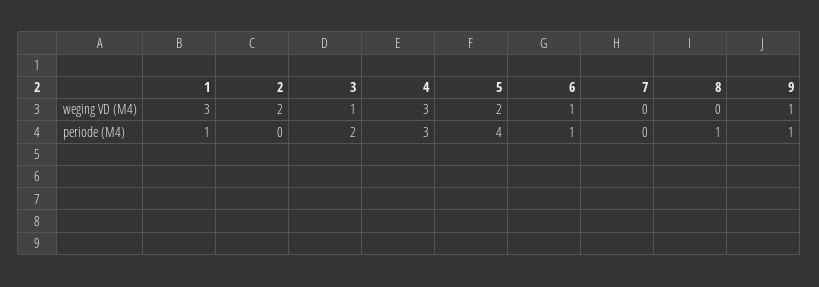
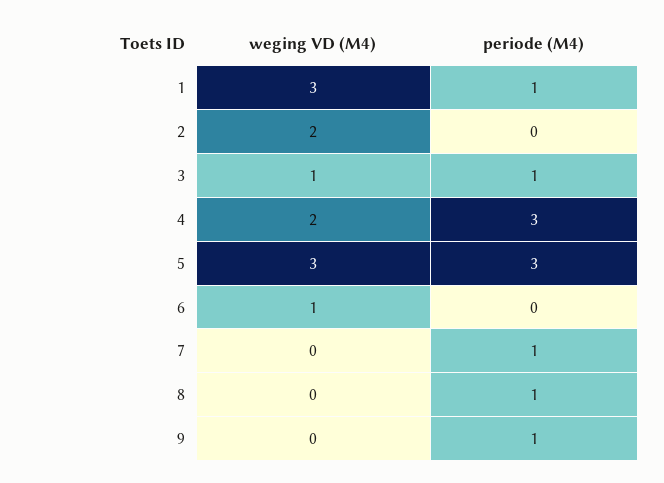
4, weging VD (M4): 3 -> 2
5, weging VD (M4): 2 -> 3
9, weging VD (M4): 1 -> 0
3, periode (M4): 2 -> 1
5, periode (M4): 4 -> 3
6, periode (M4): 1 -> 0
7, periode (M4): 0 -> 1

